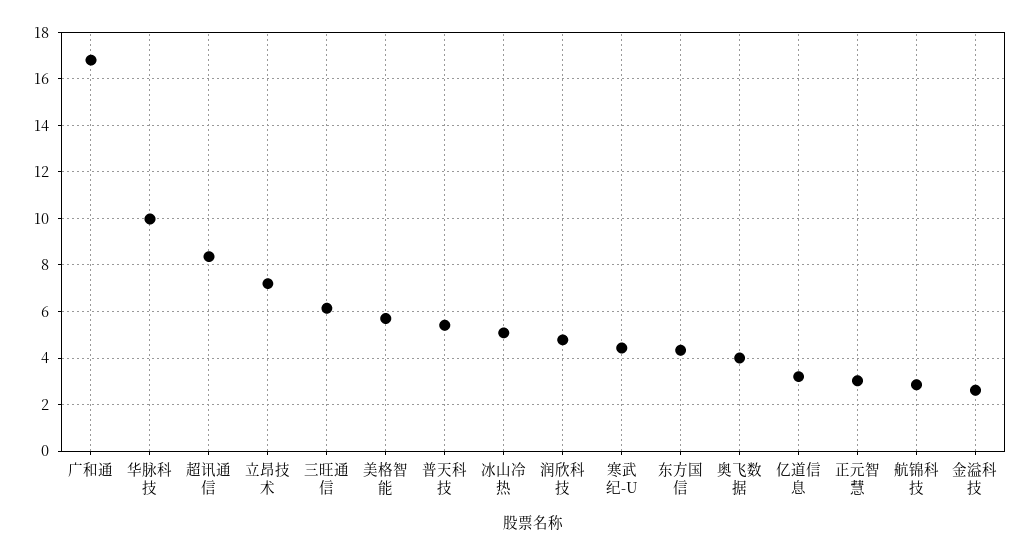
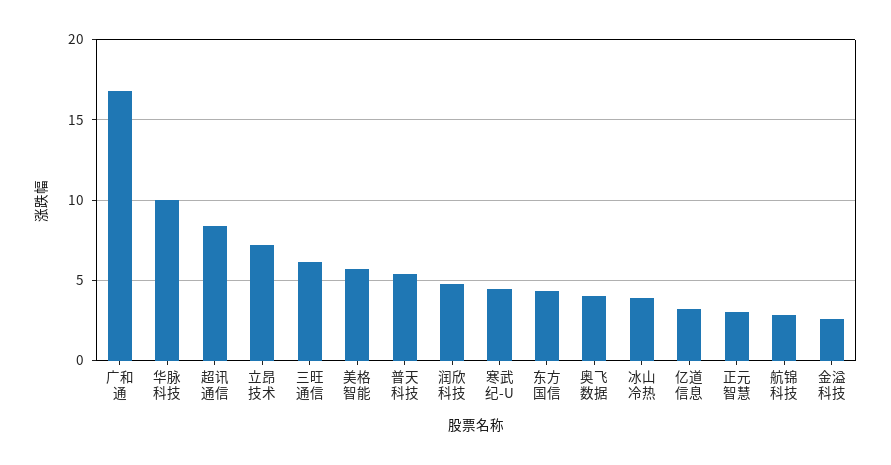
冰山冷热: 5 -> 4

